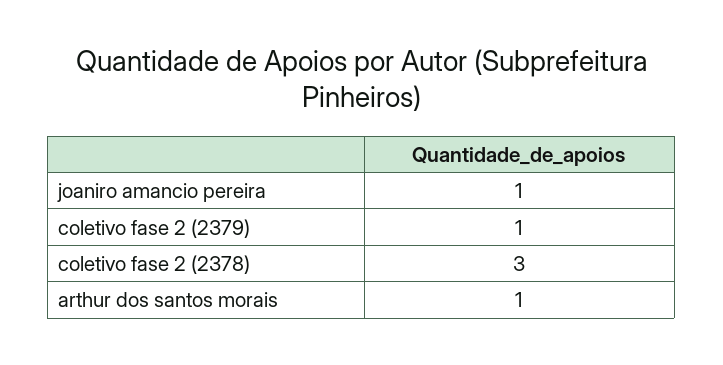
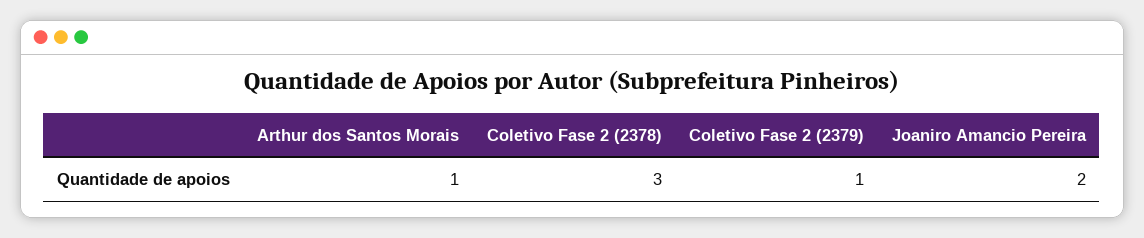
joaniro amancio pereira: 1 -> 2

